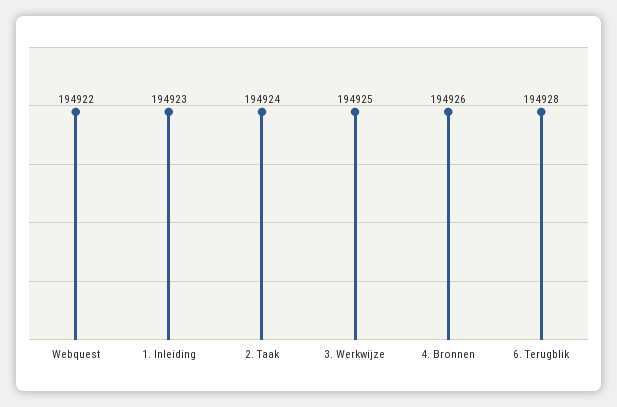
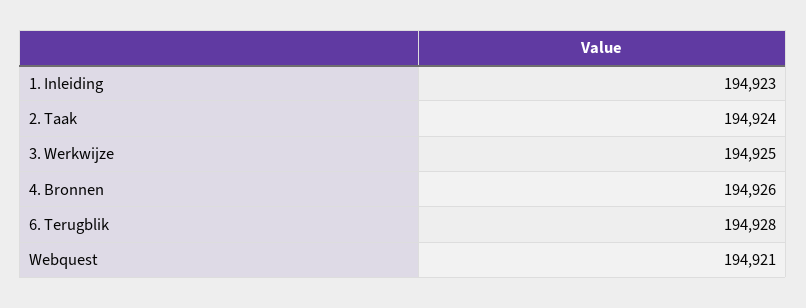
Webquest: 194922 -> 194921

